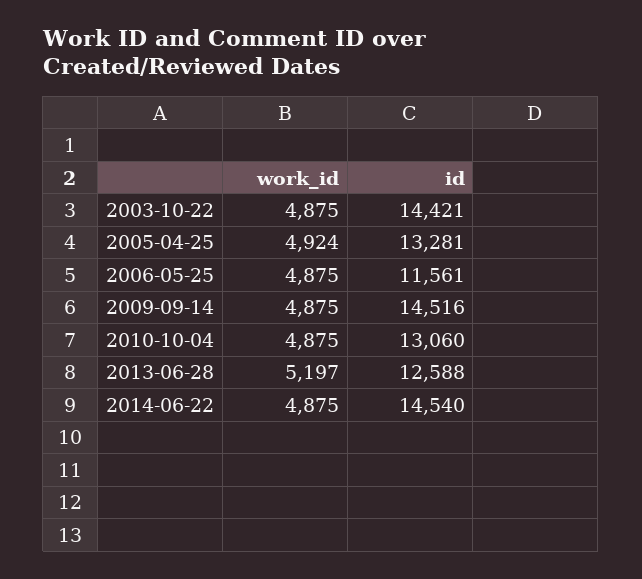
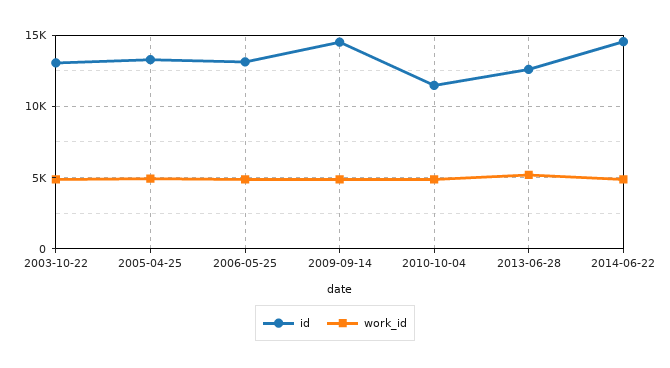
id, 2003-10-22: 14421 -> 13000
id, 2006-05-25: 11561 -> 13000
id, 2010-10-04: 13060 -> 11500

